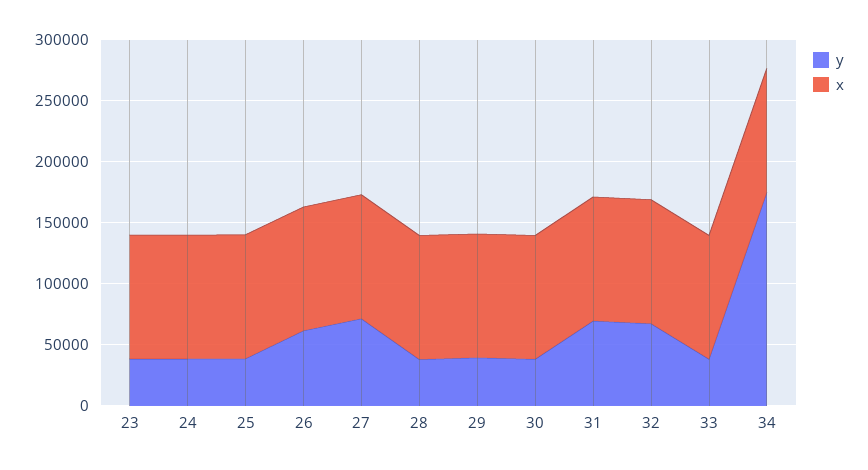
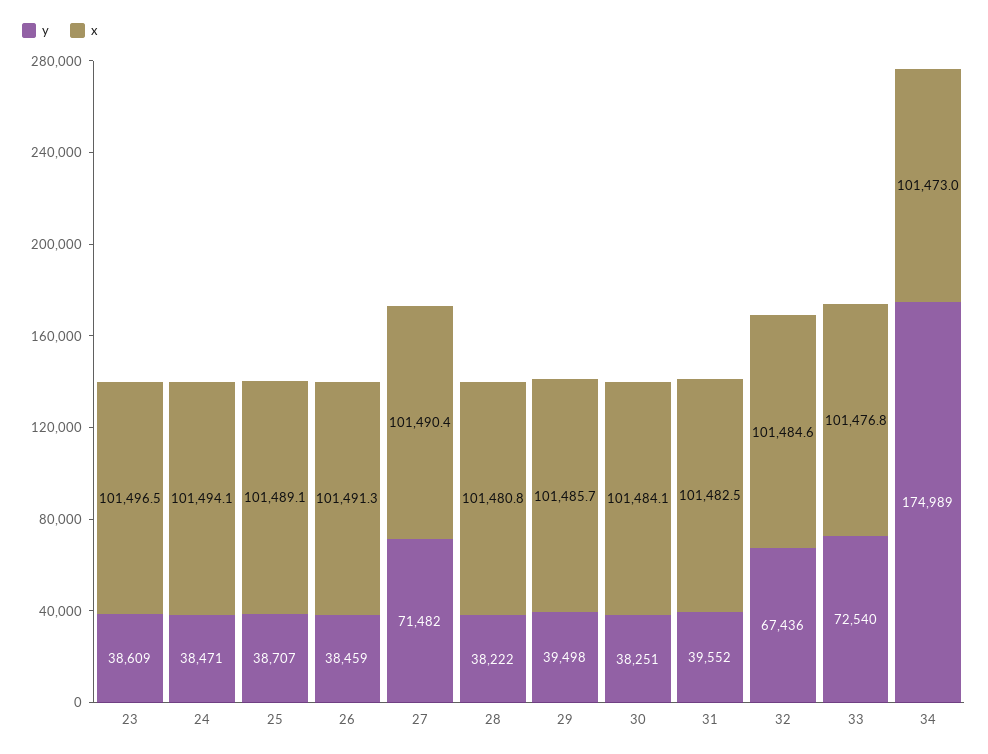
y, 26: 60000 -> 38459
y, 31: 70000 -> 39552
y, 33: 40000 -> 72540

